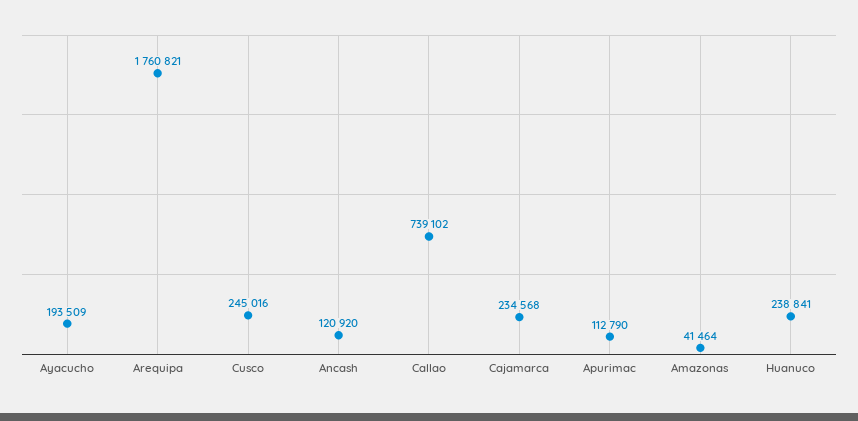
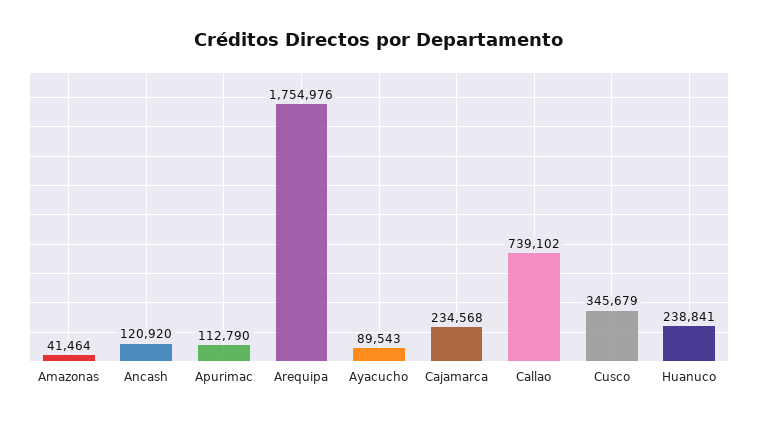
Ayacucho: 193509 -> 89543
Arequipa: 1760821 -> 1754976
Cusco: 245016 -> 345679

